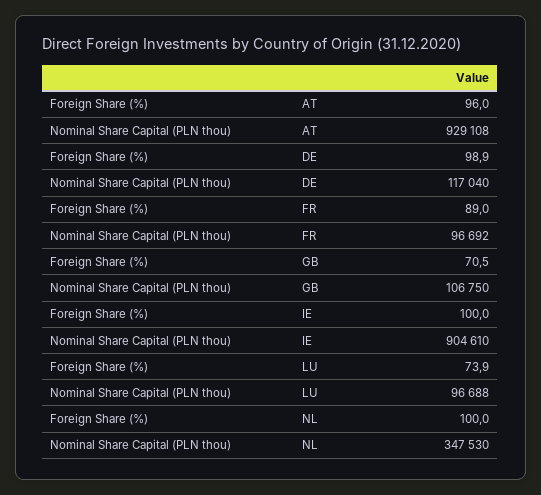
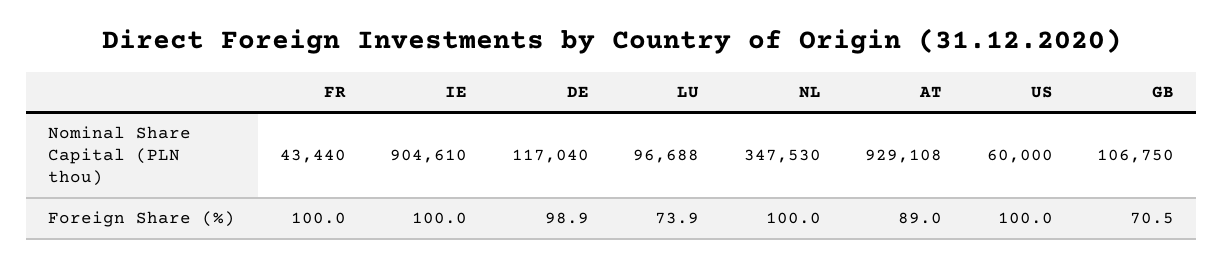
Foreign Share (%), AT: 96 -> 89
Foreign Share (%), FR: 89 -> 100
Nominal Share Capital (PLN thou), FR: 96692 -> 43440
Nominal Share Capital (PLN thou), US: none -> 60000
Foreign Share (%), US: none -> 100

